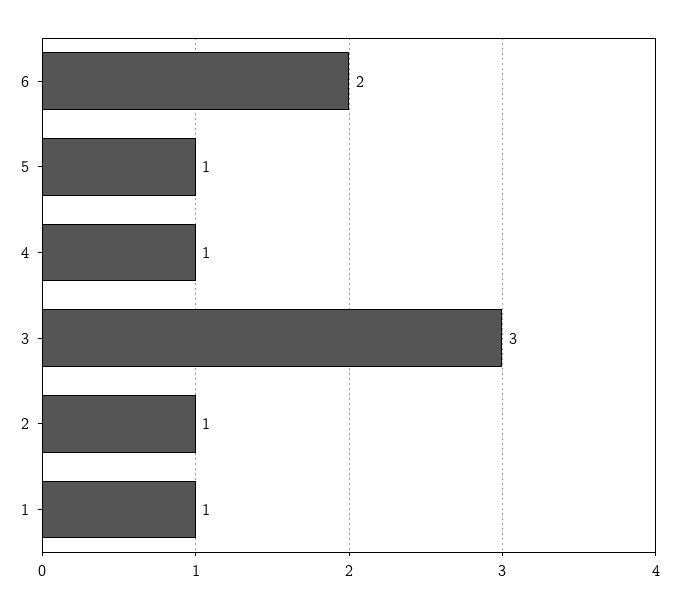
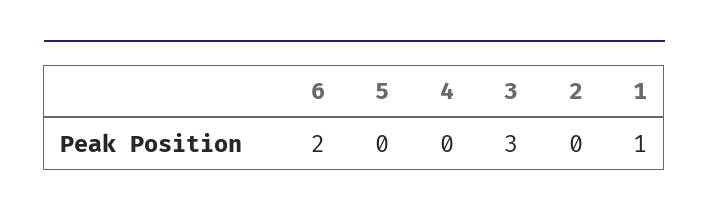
5: 1 -> 0
4: 1 -> 0
2: 1 -> 0

